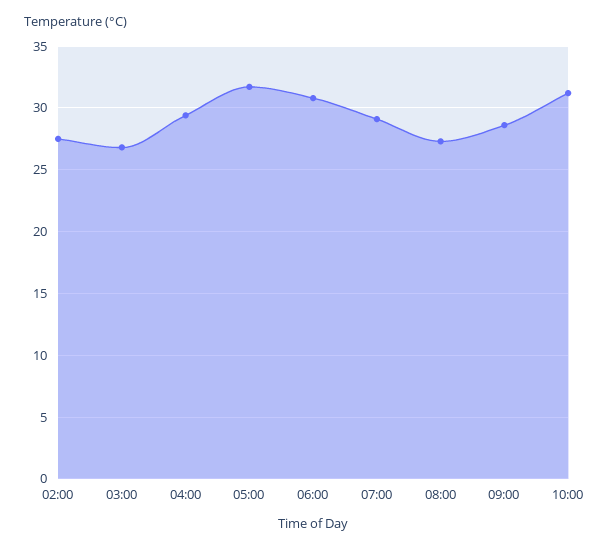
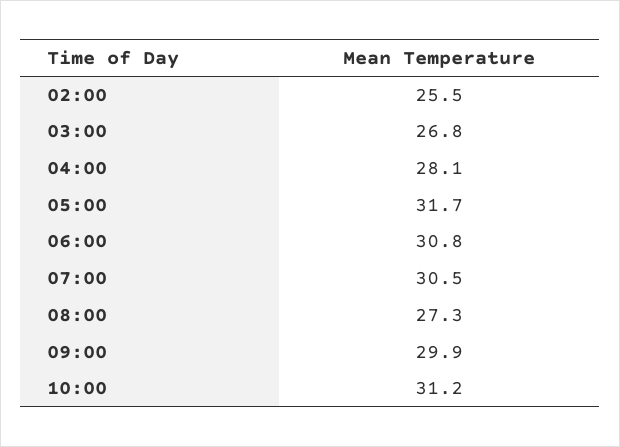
02:00: 27.5 -> 25.5
04:00: 29.5 -> 28.1
07:00: 29 -> 30.5
09:00: 28.5 -> 29.9

